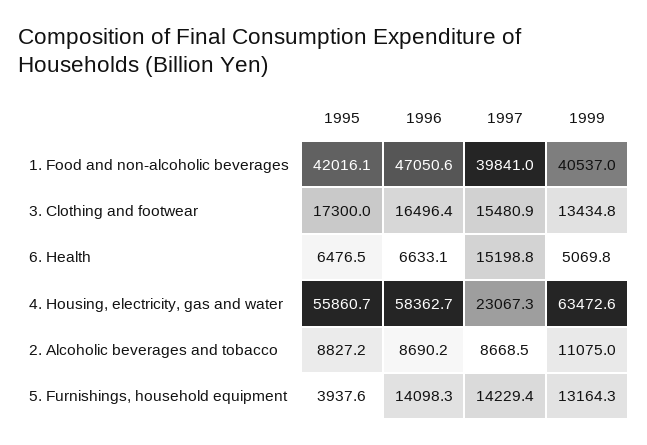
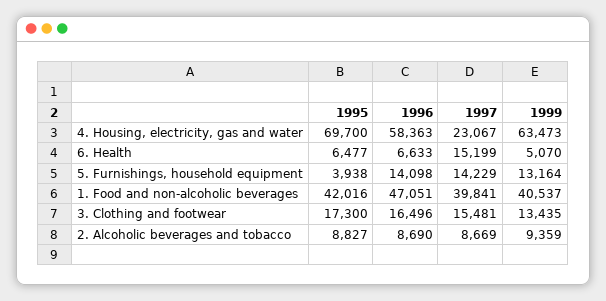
1995, 4. Housing, electricity, gas and water: 55860.7 -> 69700
1999, 2. Alcoholic beverages and tobacco: 11075 -> 9359

